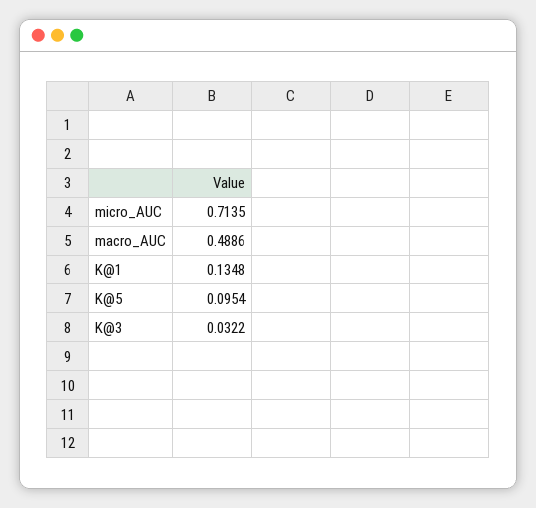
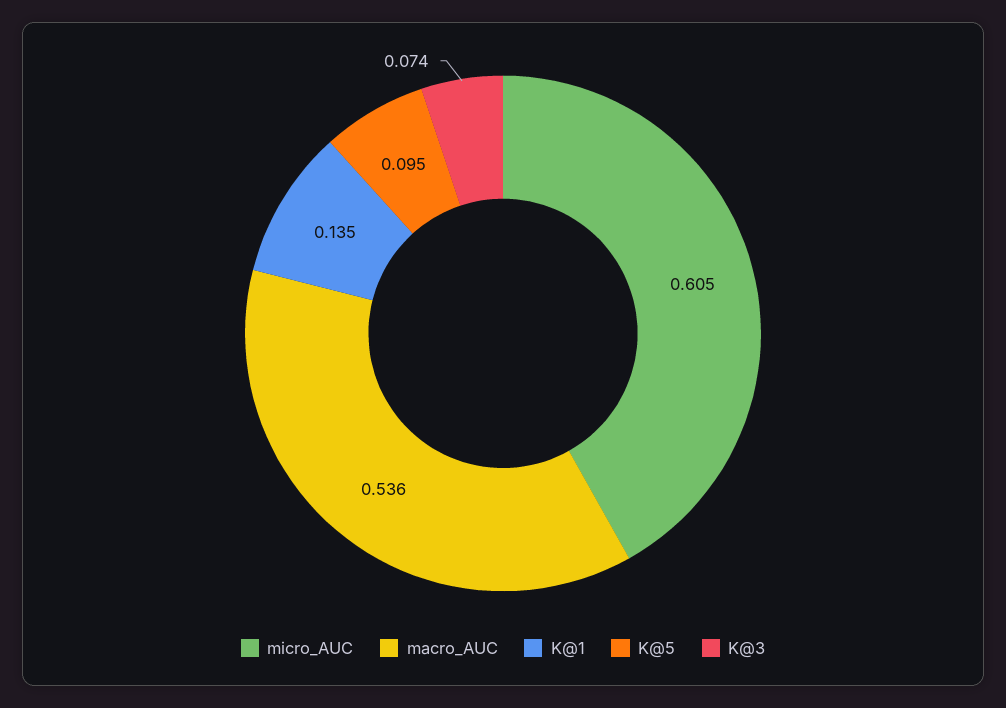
micro_AUC: 0.7135 -> 0.605
macro_AUC: 0.4886 -> 0.536
K@3: 0.0322 -> 0.074

